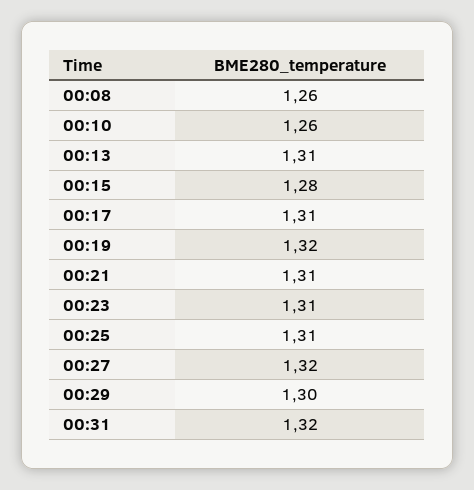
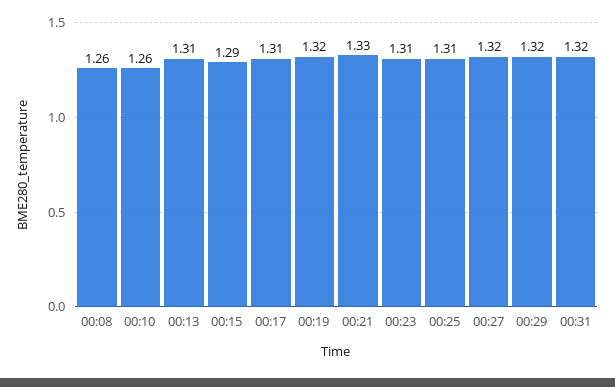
00:15: 1.28 -> 1.29
00:21: 1.31 -> 1.33
00:29: 1.3 -> 1.32

